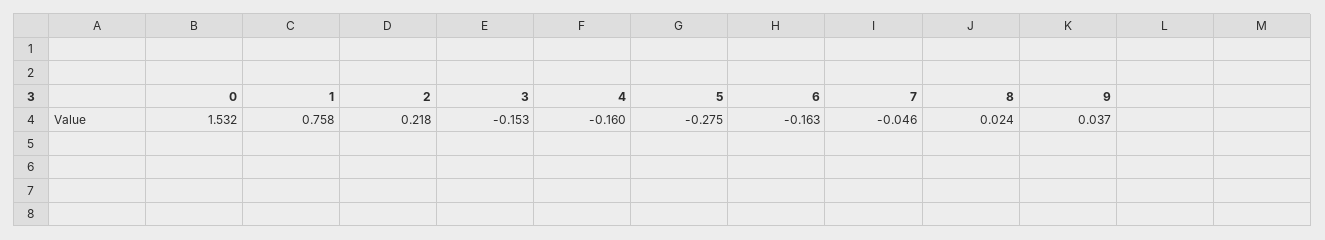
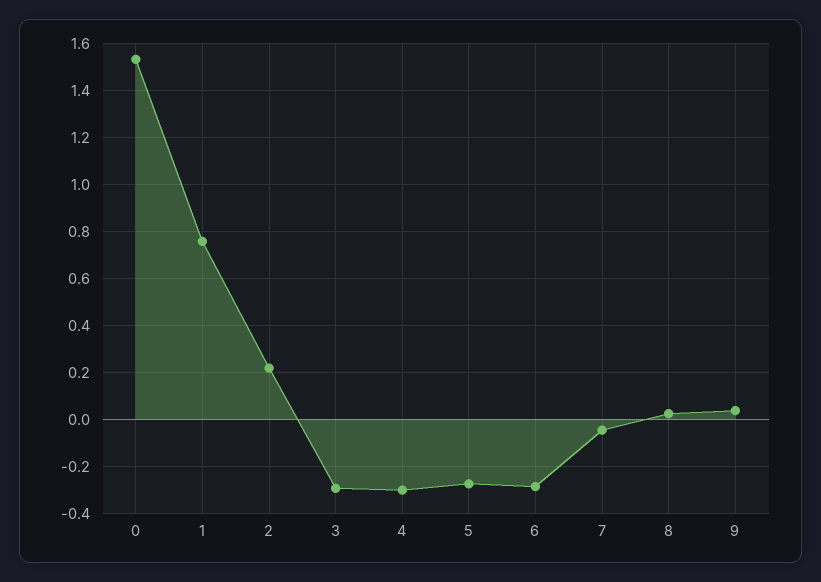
3: -0.153 -> -0.3
4: -0.16 -> -0.3
6: -0.163 -> -0.3

